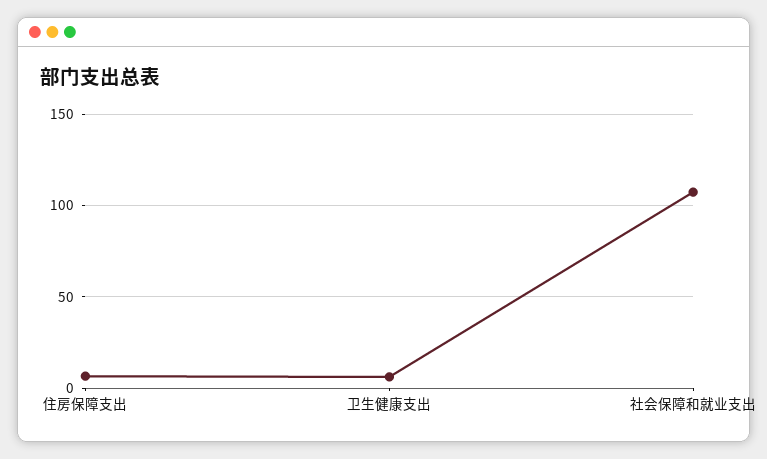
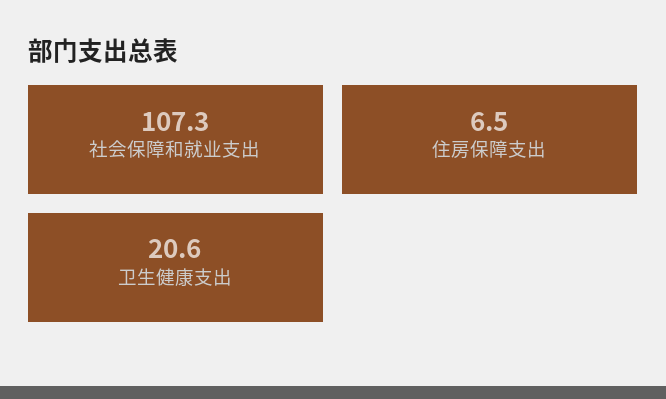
卫生健康支出: 5 -> 20.6

